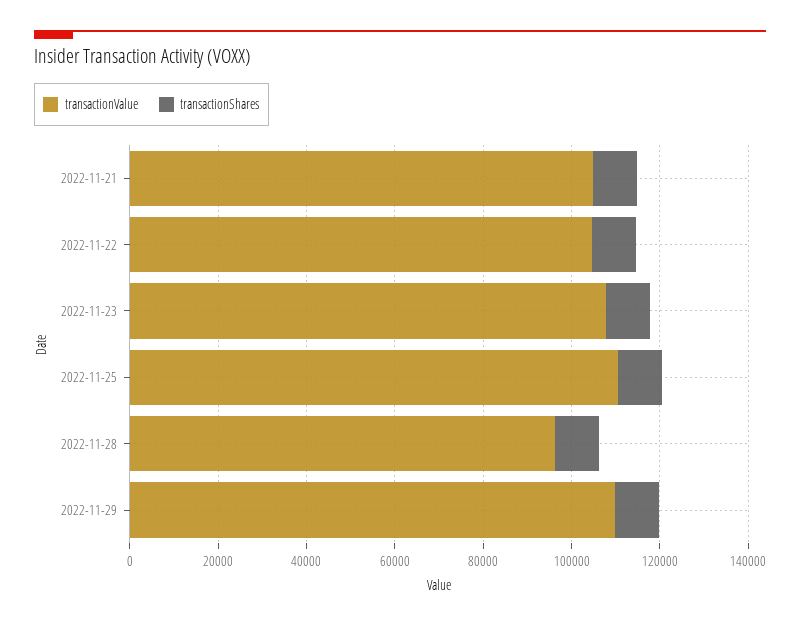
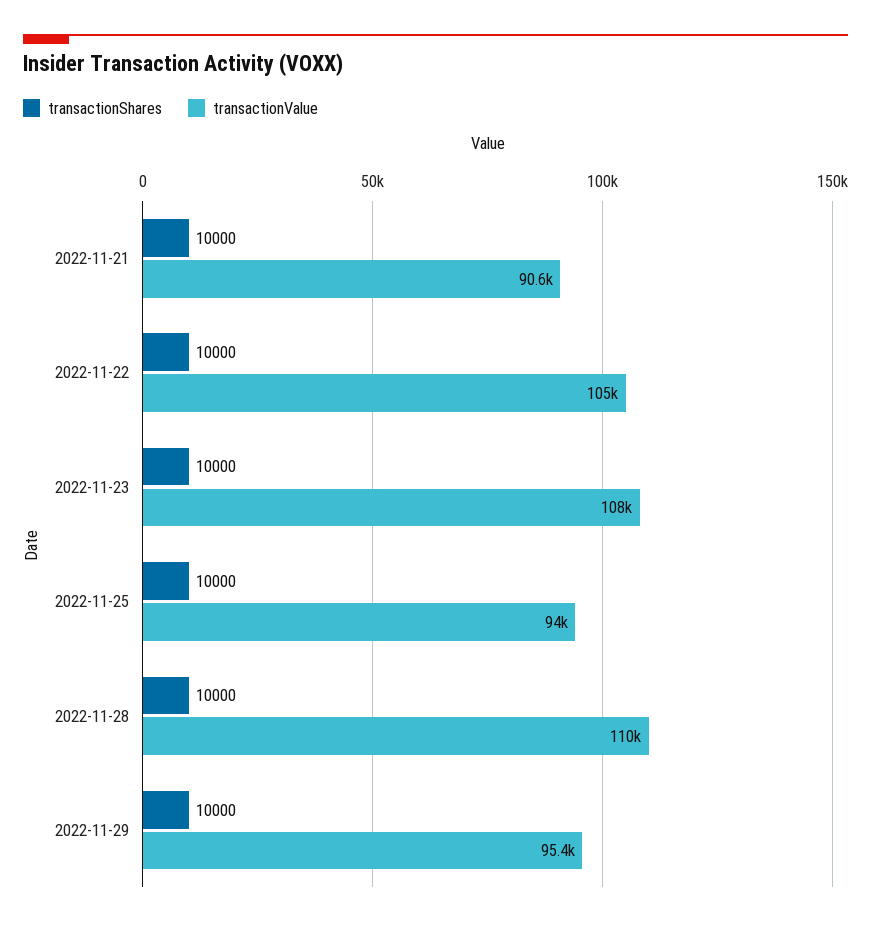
transactionValue, 2022-11-21: 105000 -> 90600
transactionValue, 2022-11-25: 110000 -> 94000
transactionValue, 2022-11-28: 95000 -> 110000
transactionValue, 2022-11-29: 110000 -> 95400

